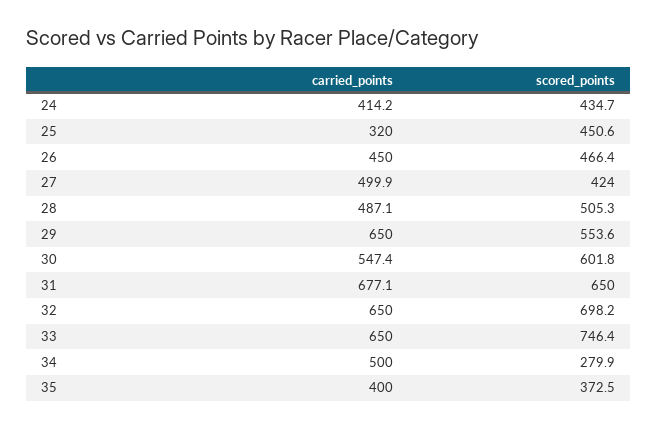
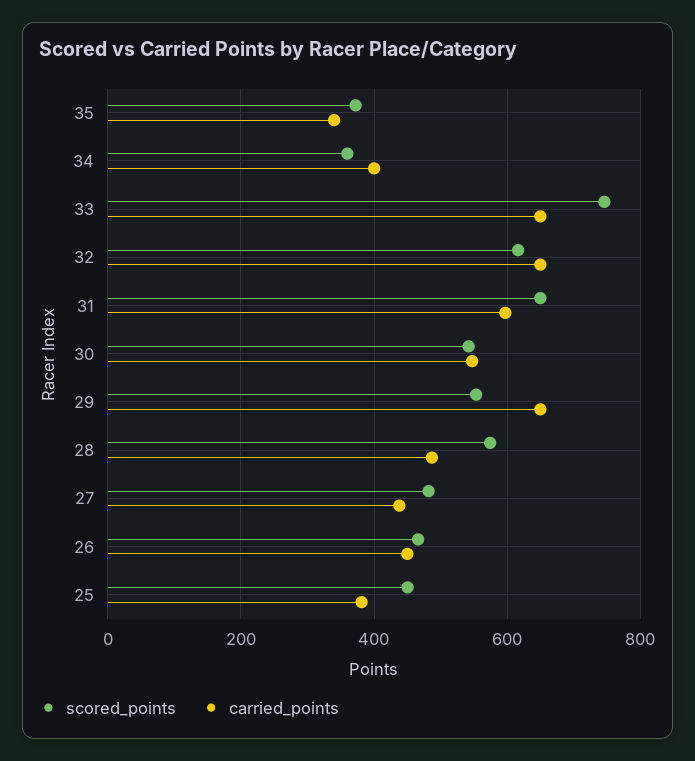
carried_points, 24: 414.2 -> none
scored_points, 24: 434.7 -> none
carried_points, 25: 320 -> 380
carried_points, 27: 499.9 -> 440
scored_points, 27: 424 -> 480
scored_points, 28: 505.3 -> 580
scored_points, 30: 601.8 -> 540
carried_points, 31: 677.1 -> 600
scored_points, 32: 698.2 -> 620
carried_points, 34: 500 -> 400
scored_points, 34: 279.9 -> 360
carried_points, 35: 400 -> 340

